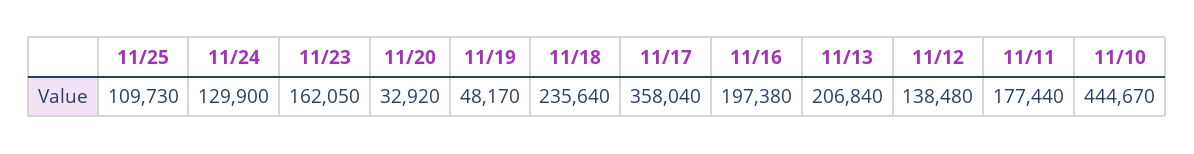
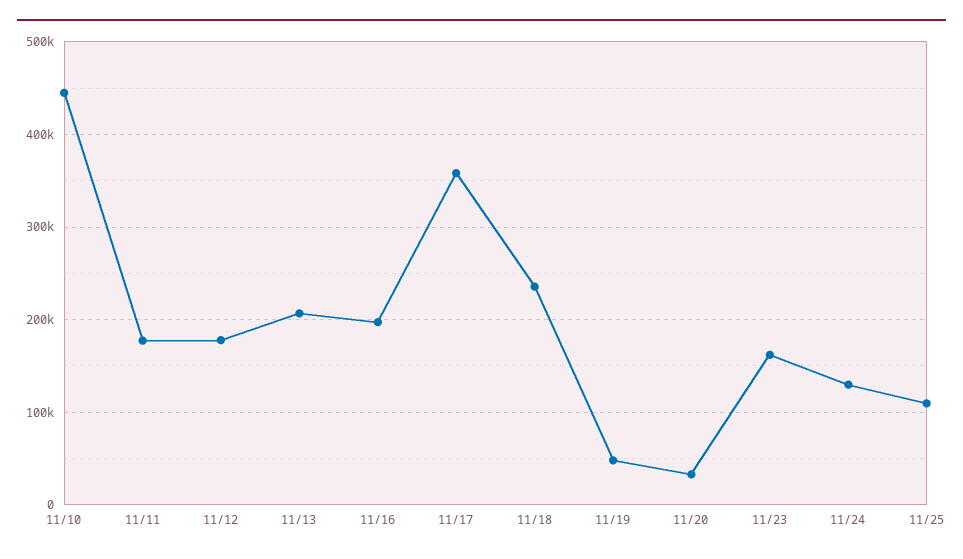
11/12: 138480 -> 180000

